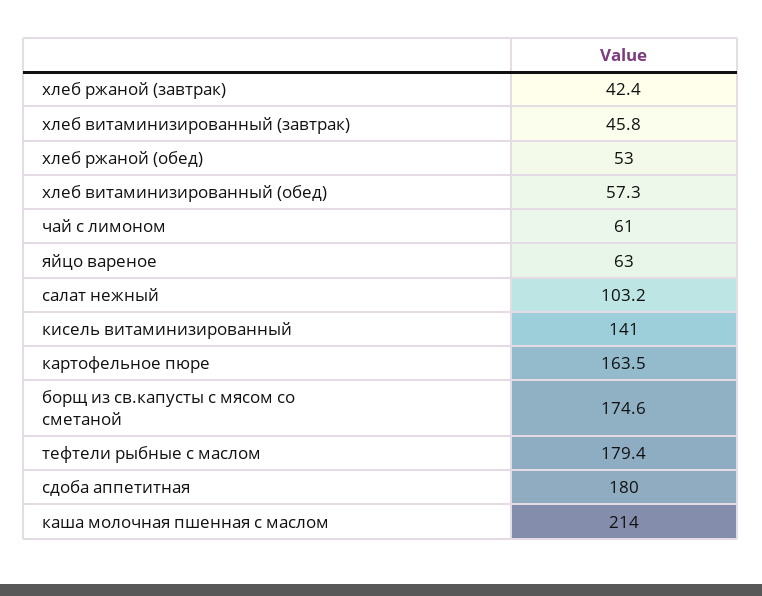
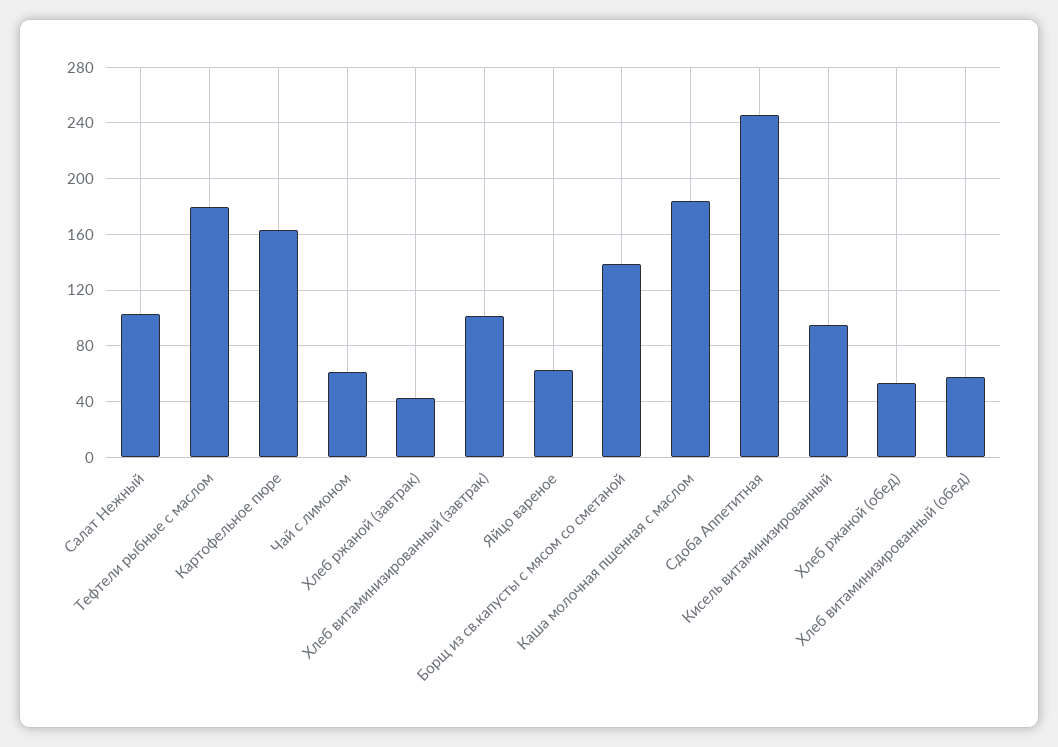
хлеб витаминизированный (завтрак): 45.8 -> 100
кисель витаминизированный: 141 -> 95
борщ из св.капусты с мясом со сметаной: 174.6 -> 140
сдоба аппетитная: 180 -> 245
каша молочная пшенная с маслом: 214 -> 185

